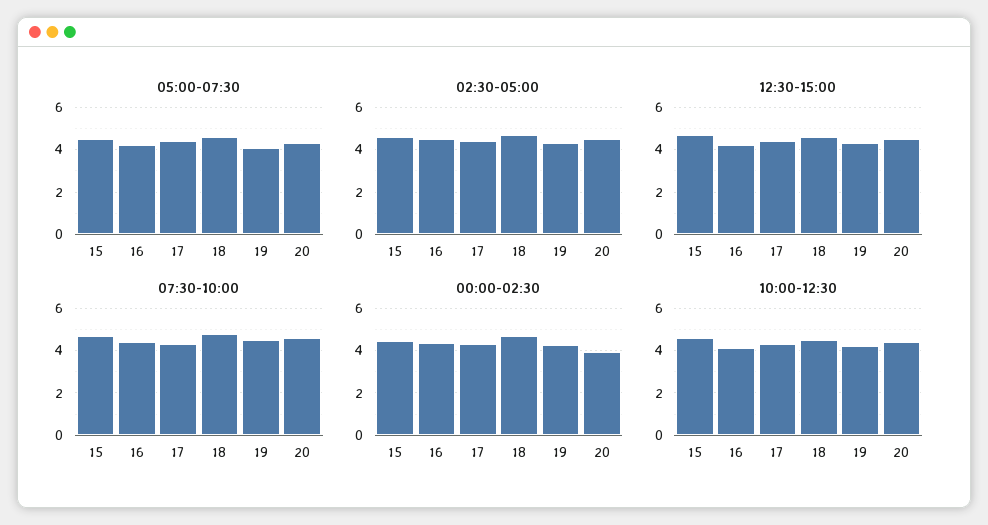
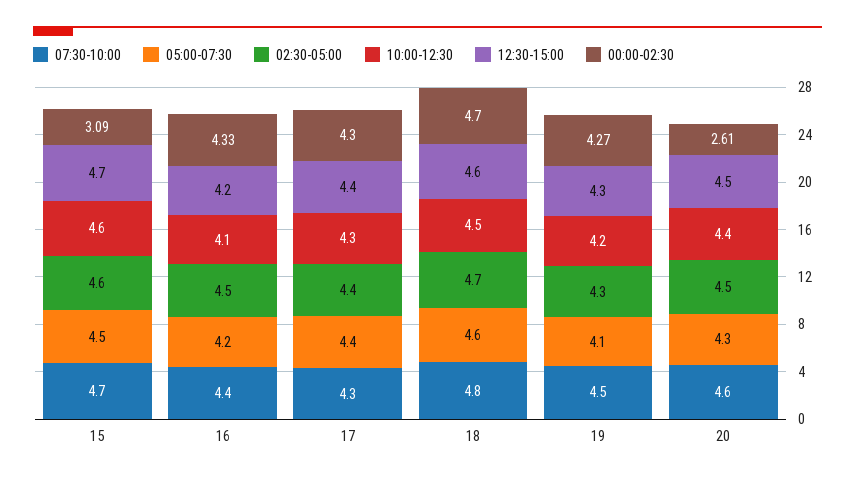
00:00-02:30, 15: 4.5 -> 3.09
00:00-02:30, 20: 4 -> 2.61

